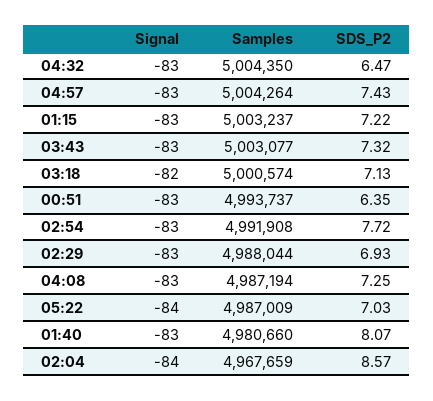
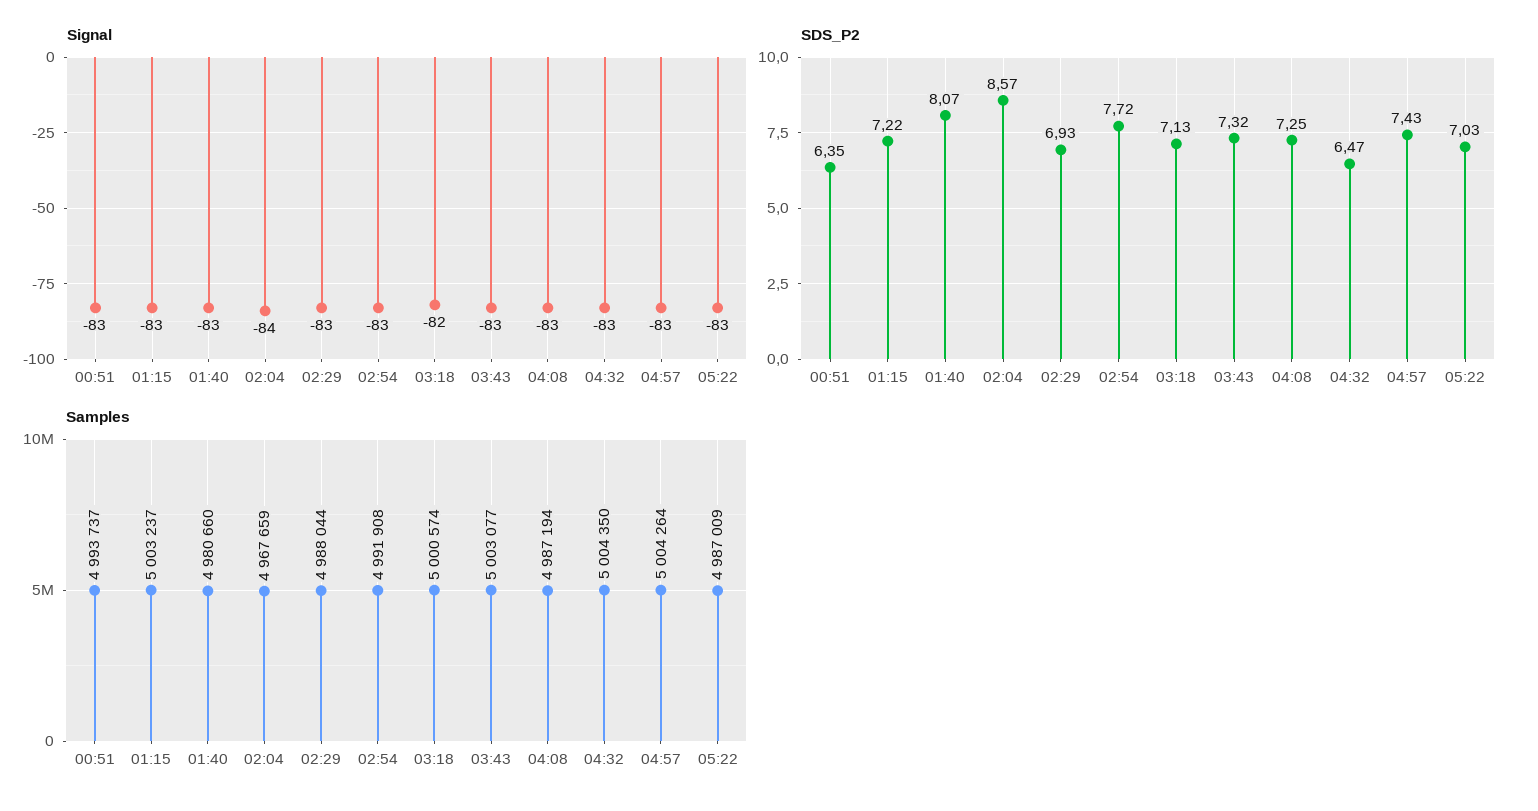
Signal, 05:22: -84 -> -83

